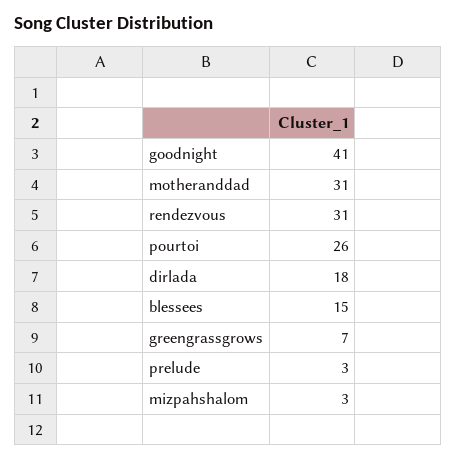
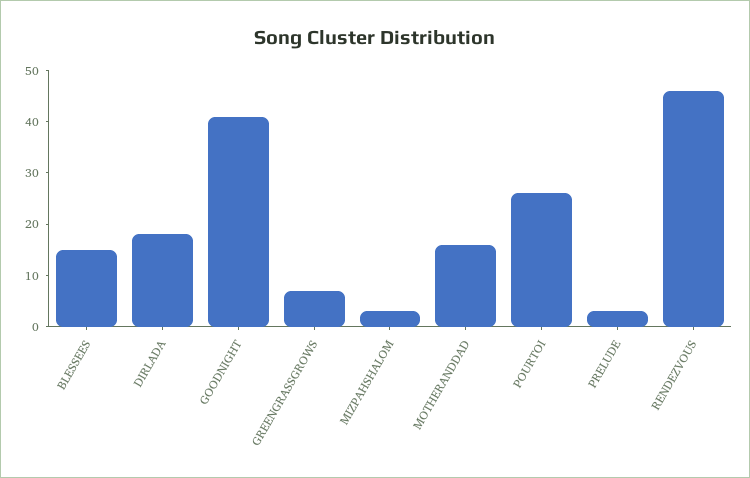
motheranddad: 31 -> 15
rendezvous: 31 -> 45

